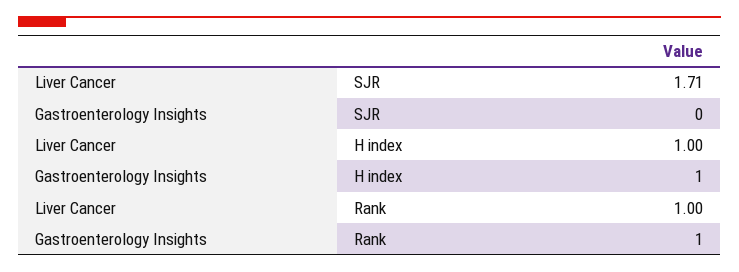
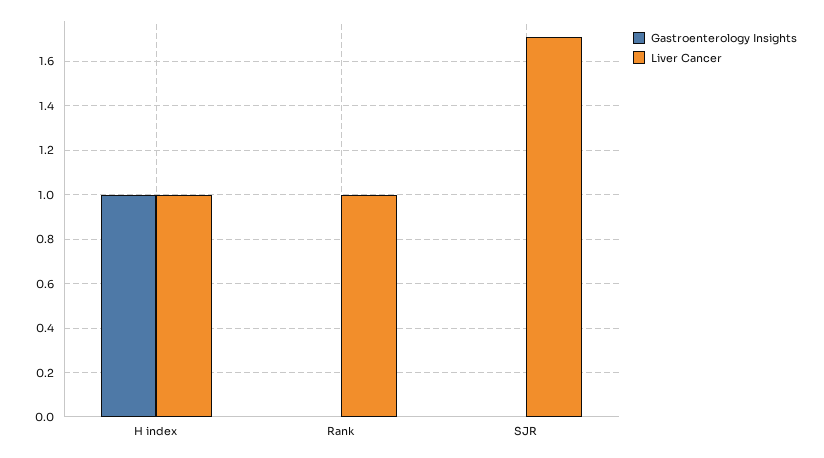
Gastroenterology Insights, Rank: 1 -> 0

